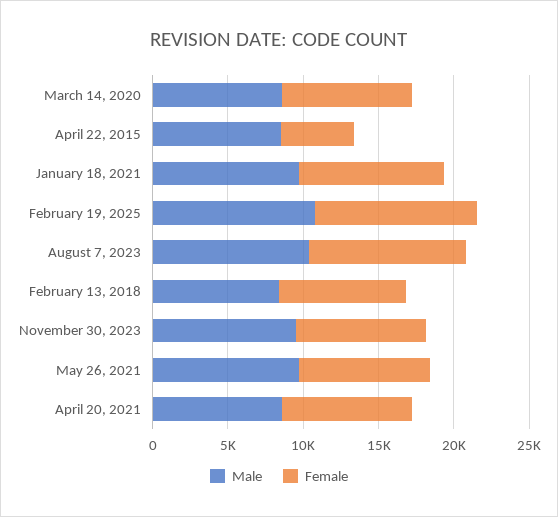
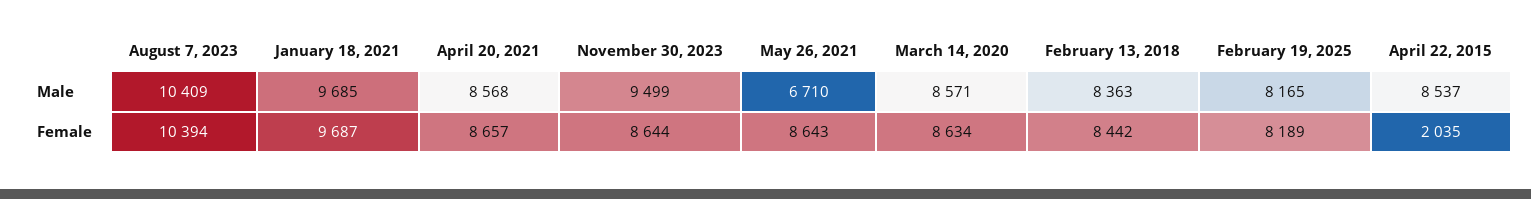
Female, April 22, 2015: 5000 -> 2035
Male, February 19, 2025: 11000 -> 8165
Female, February 19, 2025: 11000 -> 8189
Male, May 26, 2021: 10000 -> 6710

